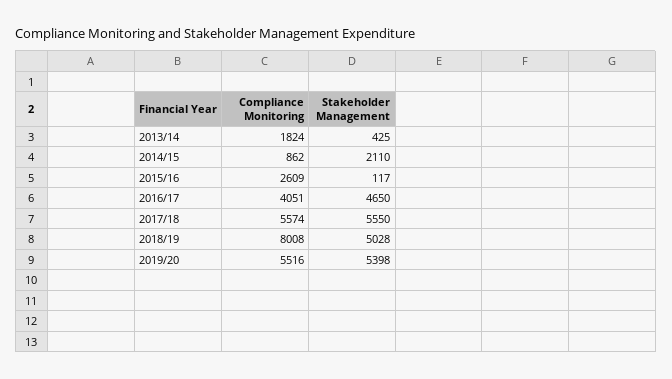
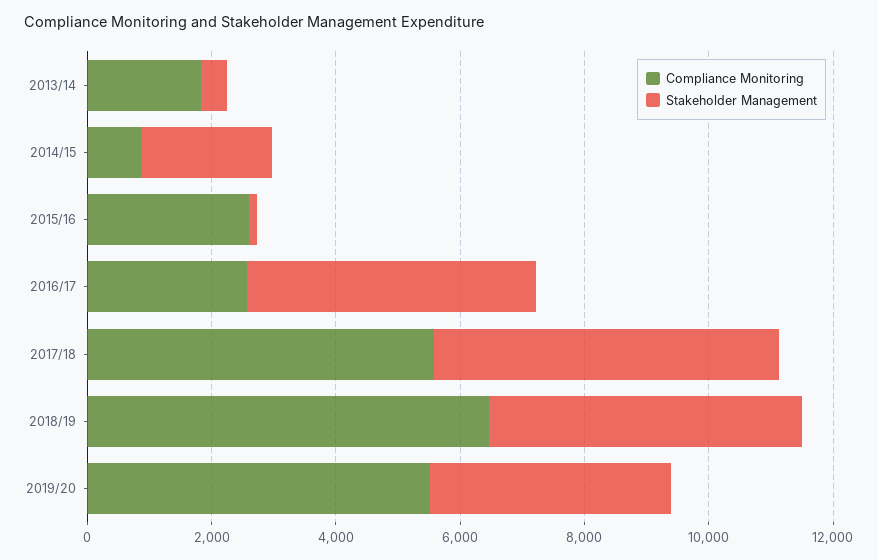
Compliance Monitoring, 2016/17: 4051 -> 2500
Compliance Monitoring, 2018/19: 8008 -> 6500
Stakeholder Management, 2019/20: 5398 -> 4000

